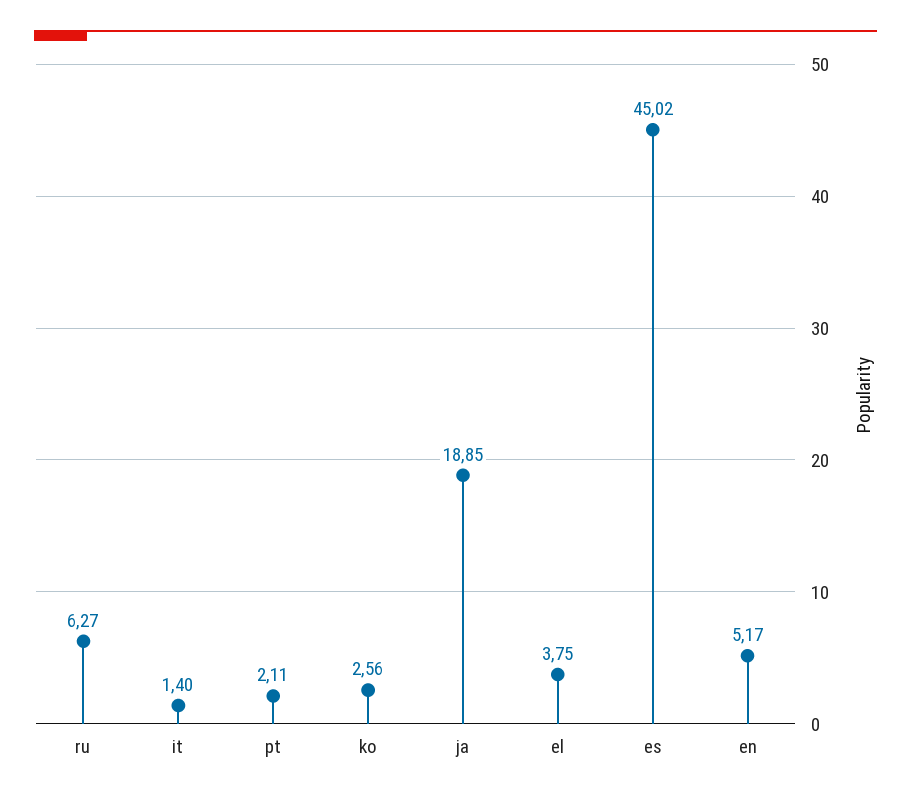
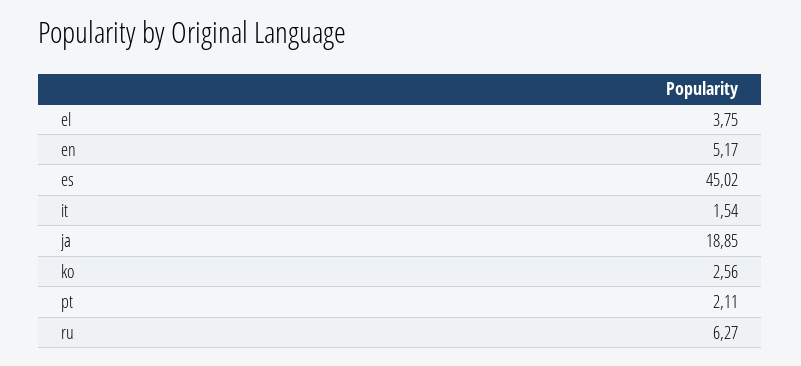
it: 1.4 -> 1.54

